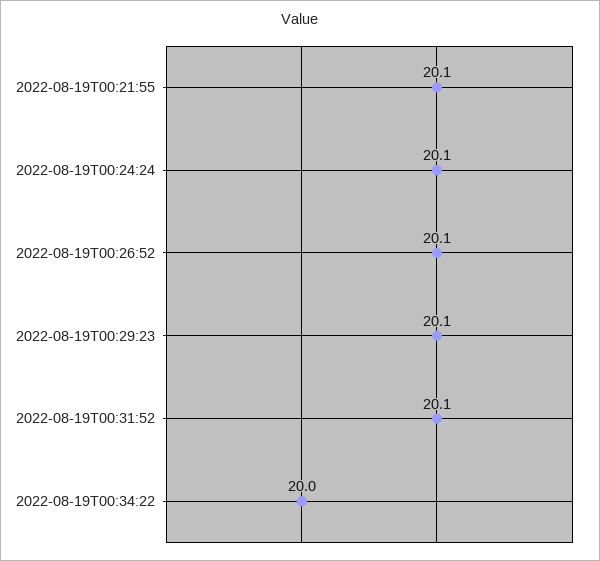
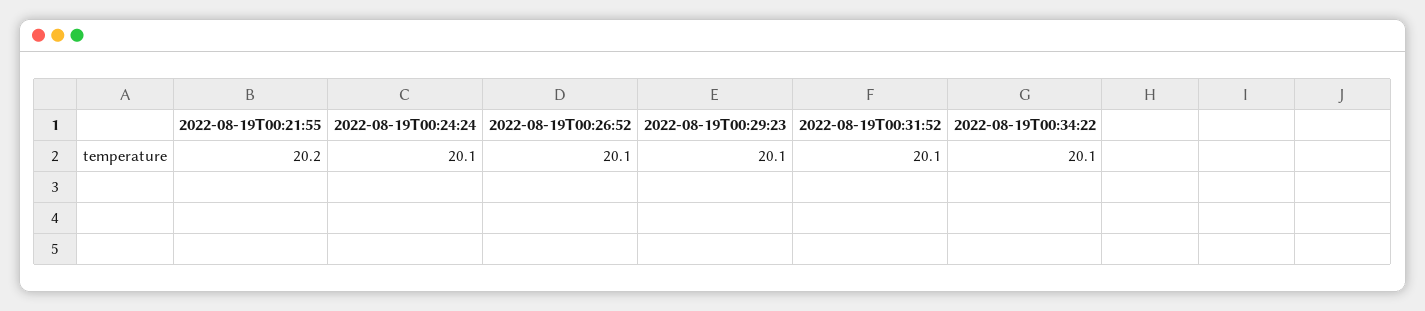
2022-08-19T00:21:55: 20.1 -> 20.2
2022-08-19T00:34:22: 20 -> 20.1

